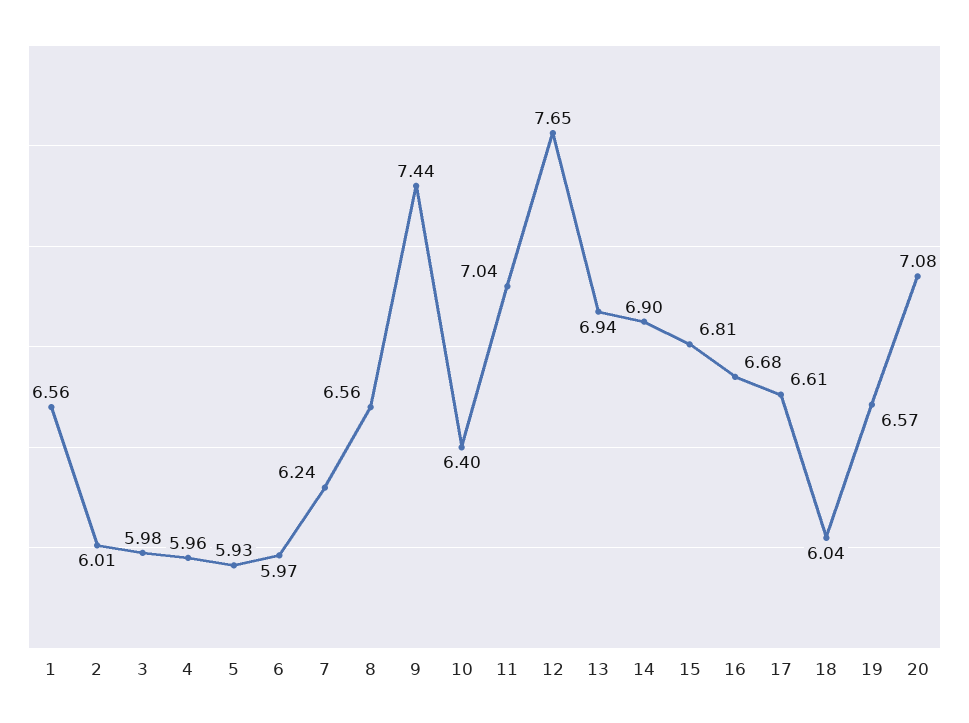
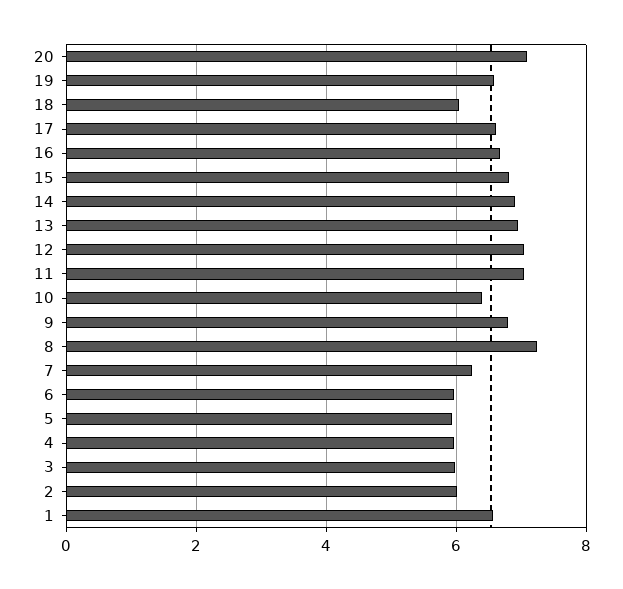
8: 6.56 -> 7.2
9: 7.44 -> 6.8
12: 7.65 -> 7

